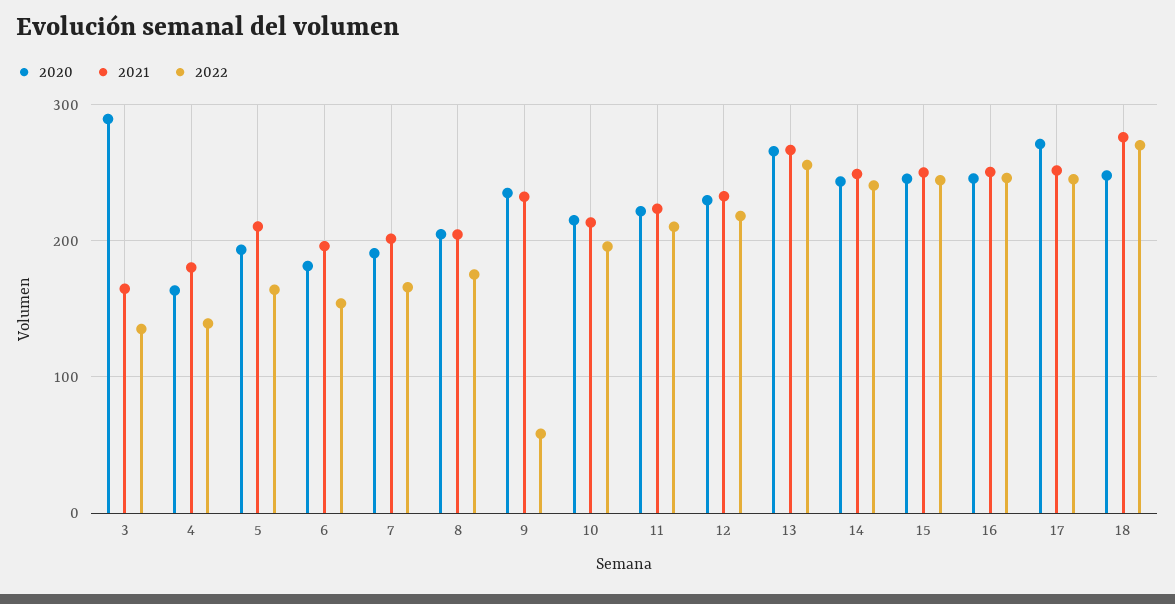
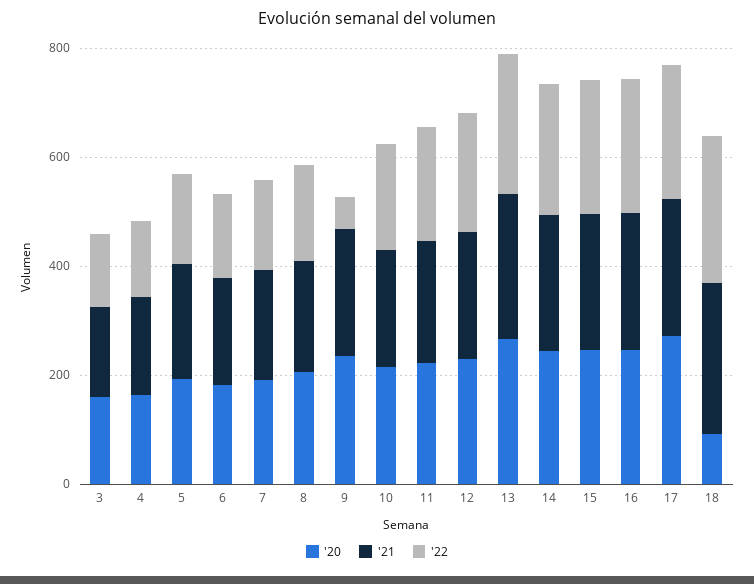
2020, 3: 290 -> 150
2020, 18: 250 -> 100

